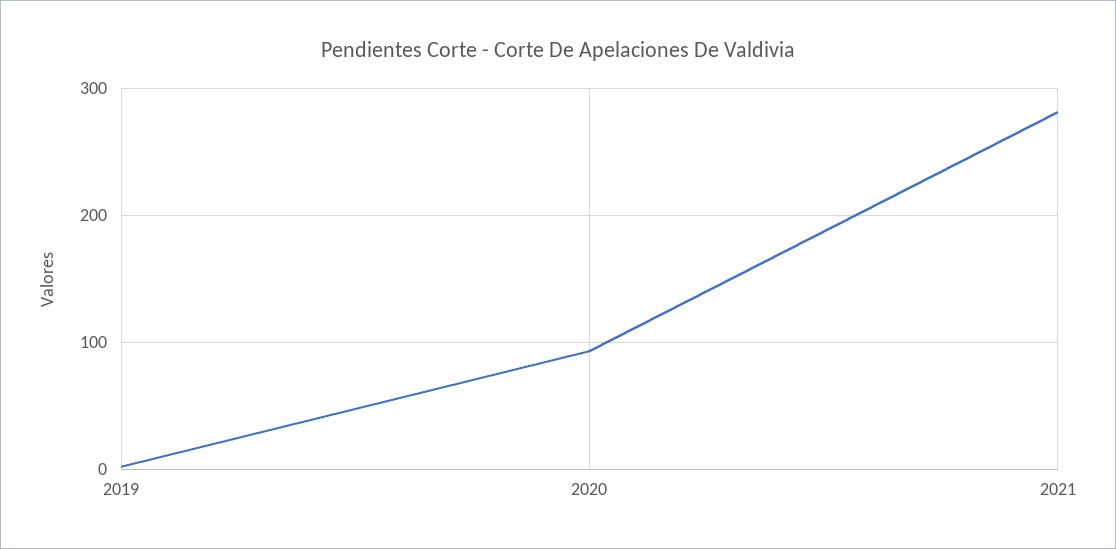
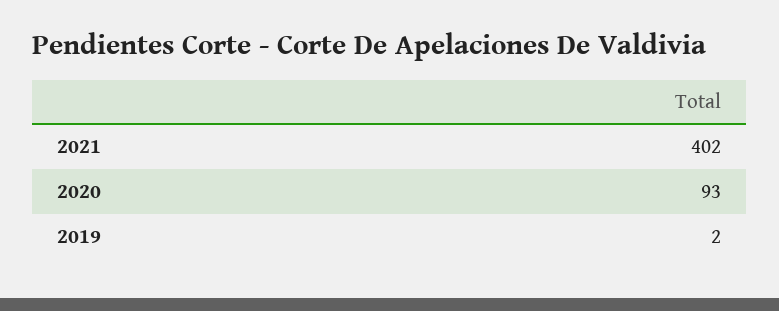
2021: 280 -> 402

